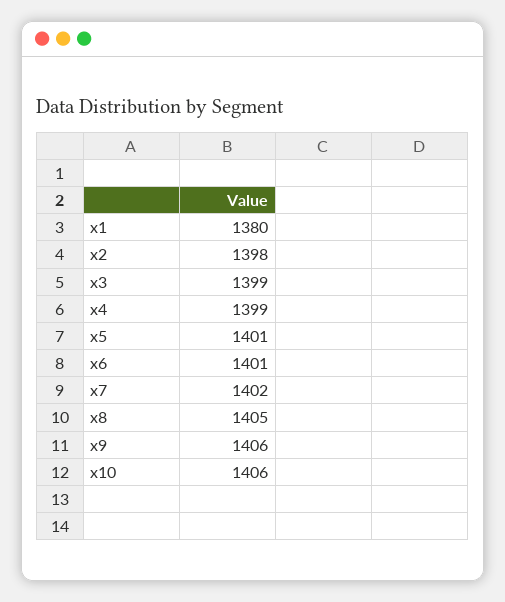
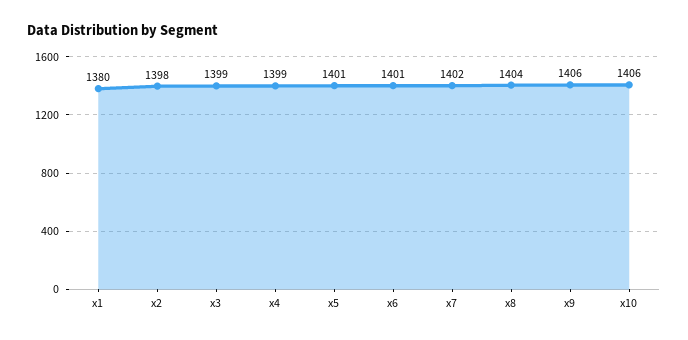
x8: 1405 -> 1404

